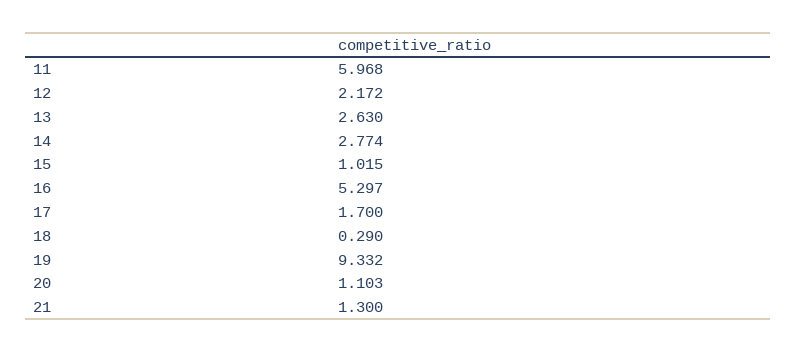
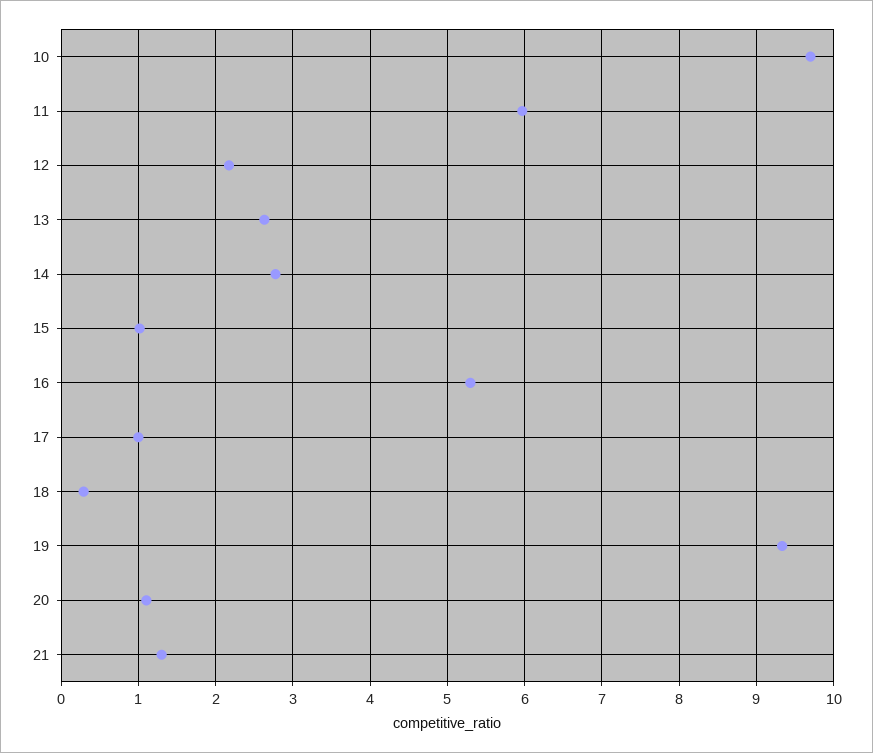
17: 1.7 -> 1
10: none -> 9.7

